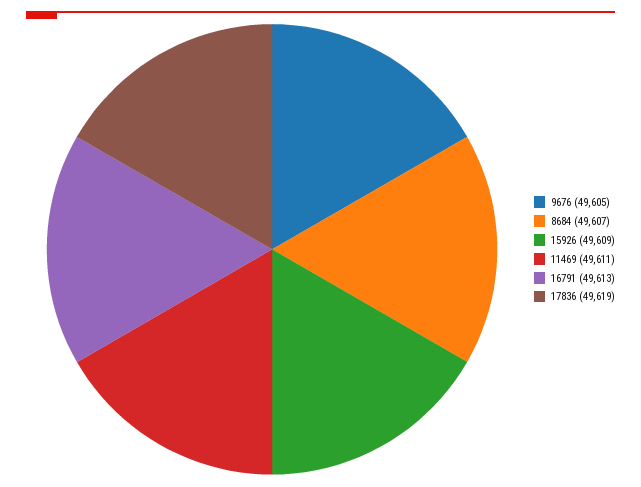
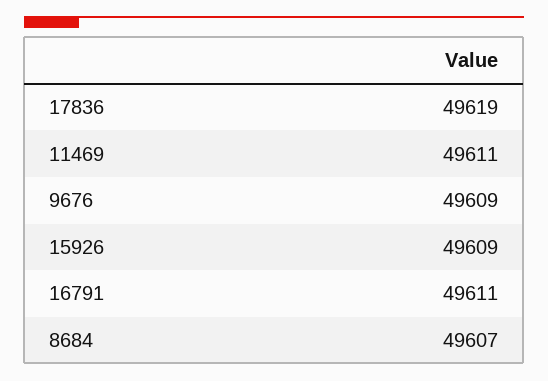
9676: 49605 -> 49609
16791: 49613 -> 49611

